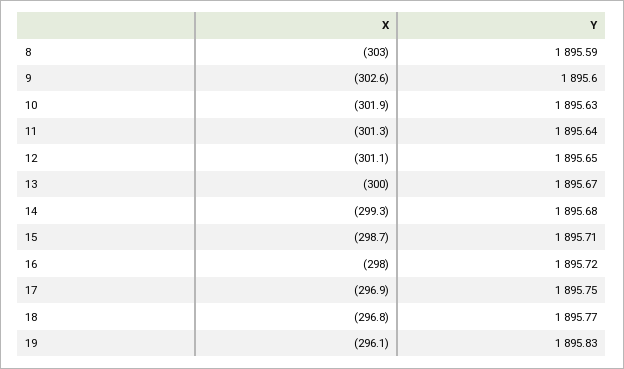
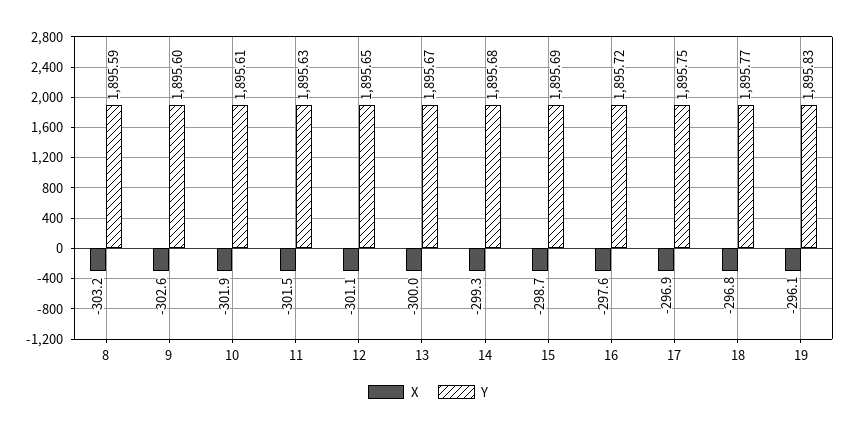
X, 8: -303 -> -303.2
Y, 10: 1895.63 -> 1895.61
X, 11: -301.3 -> -301.5
Y, 11: 1895.64 -> 1895.63
Y, 15: 1895.71 -> 1895.69
X, 16: -298 -> -297.6

